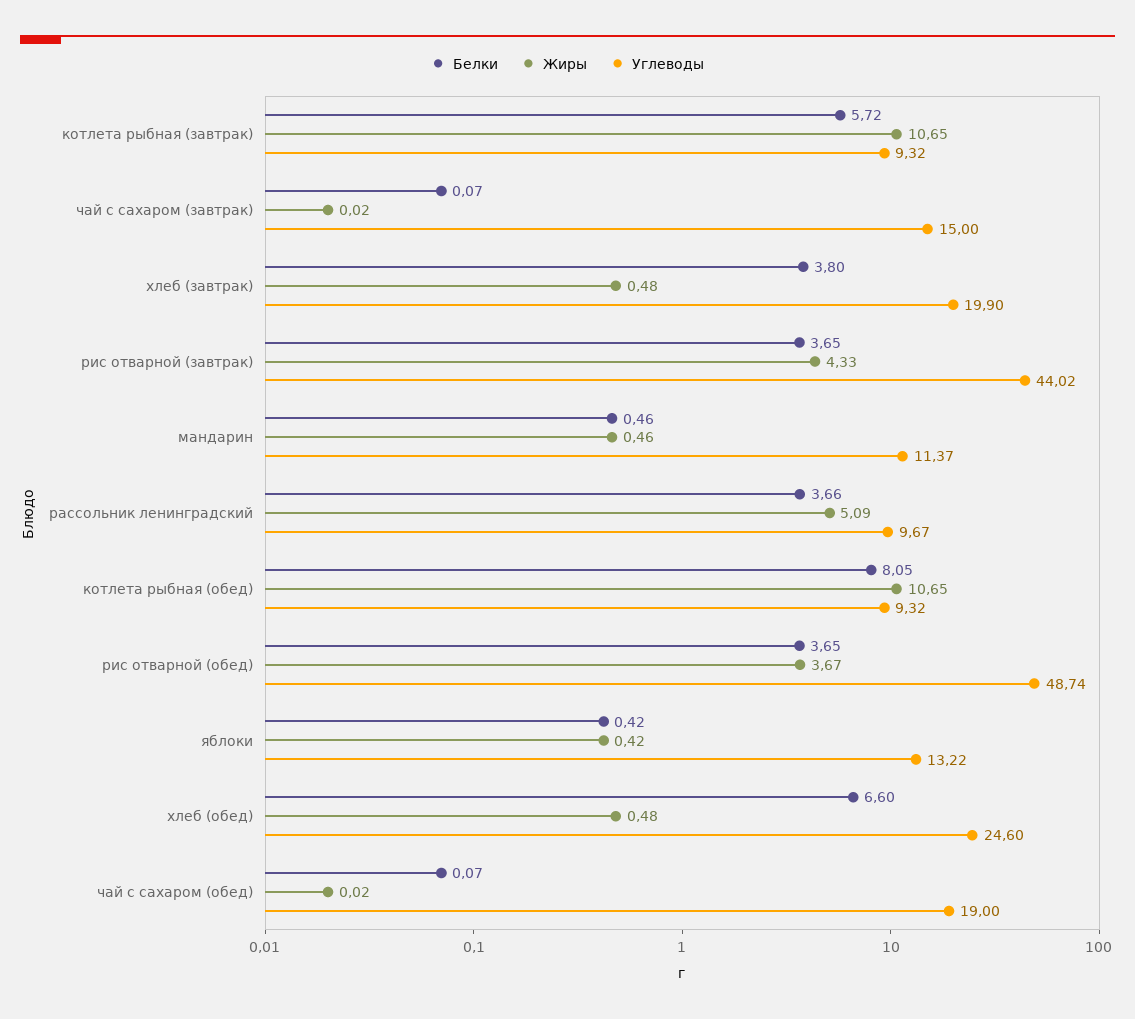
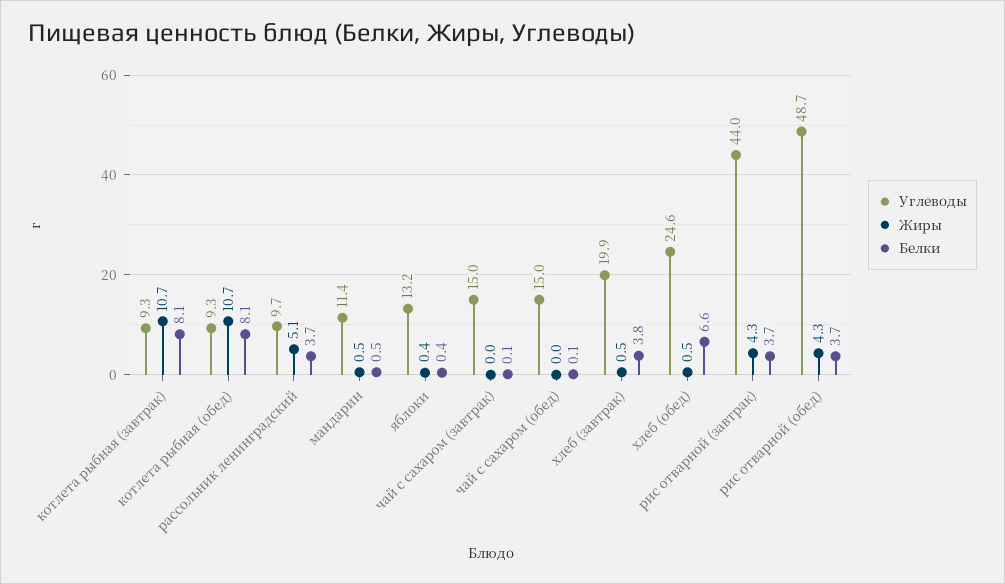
Белки, котлета рыбная (завтрак): 5.72 -> 8.1
Жиры, рис отварной (обед): 3.67 -> 4.3
Углеводы, чай с сахаром (обед): 19 -> 15

